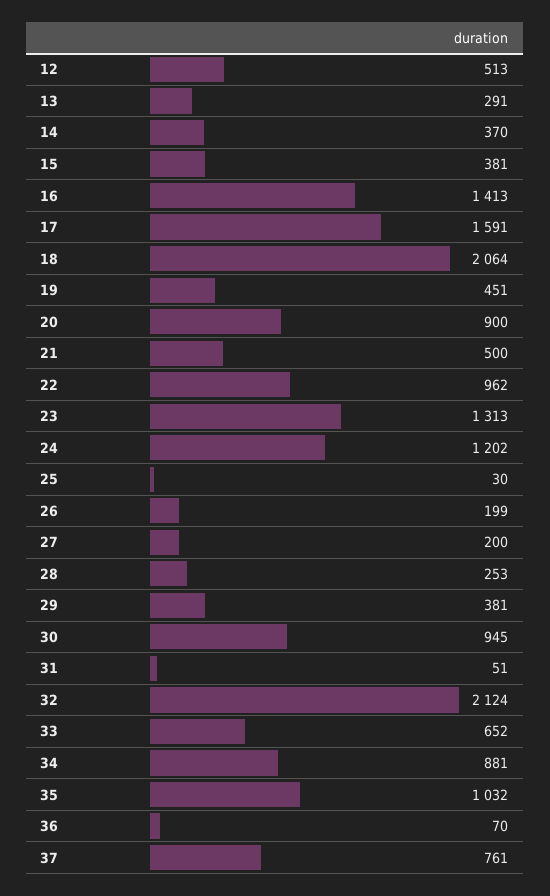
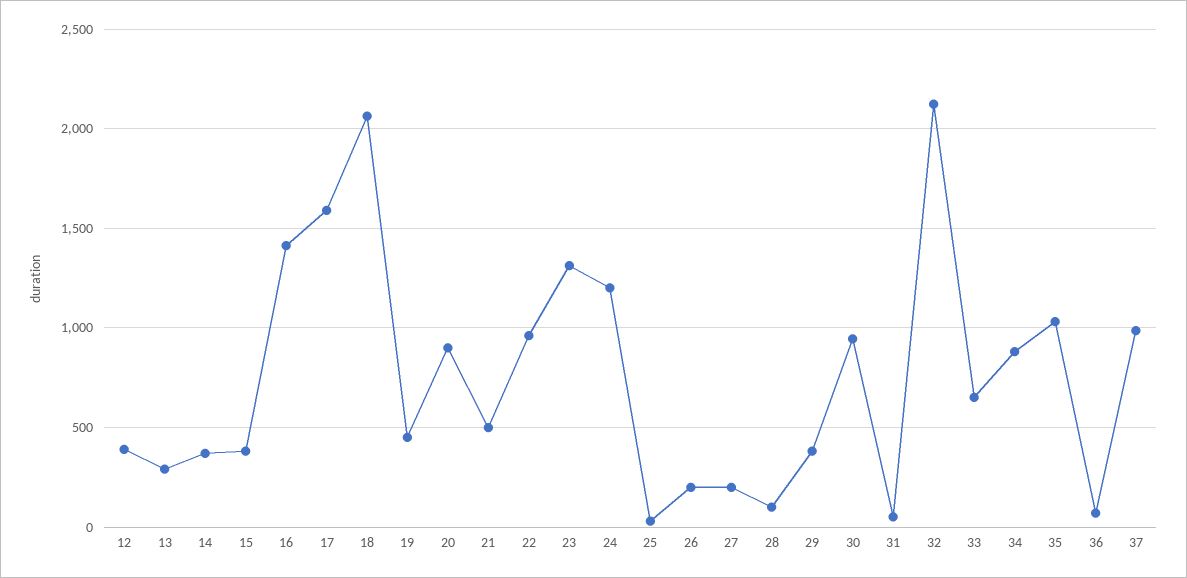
12: 513 -> 400
28: 253 -> 100
37: 761 -> 1000

